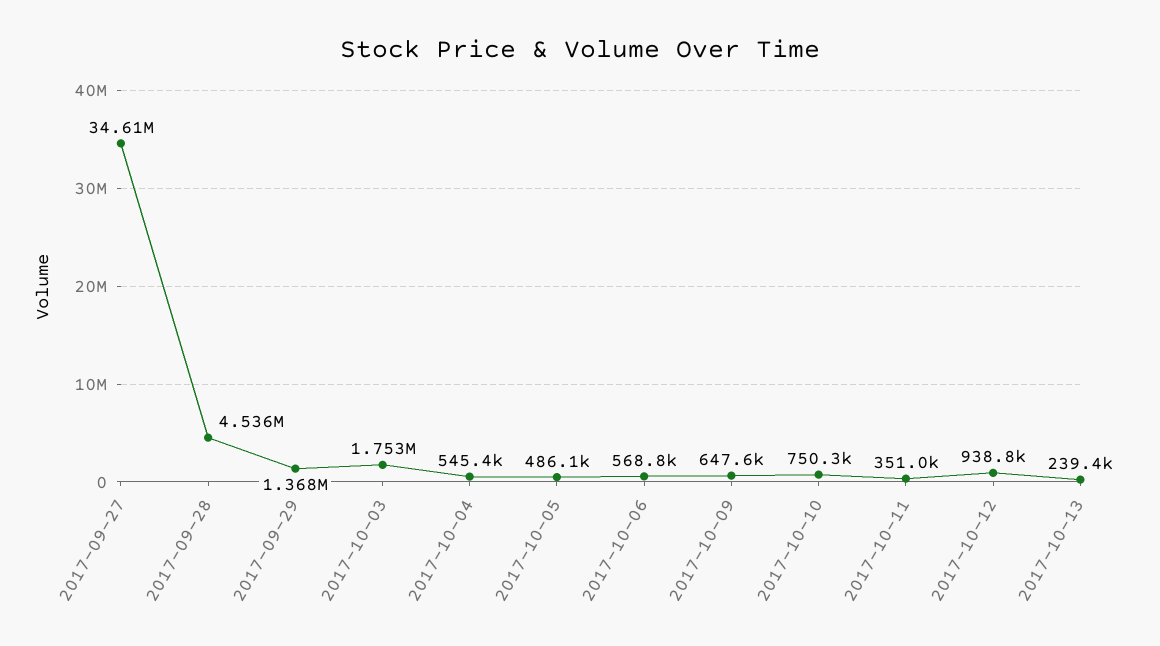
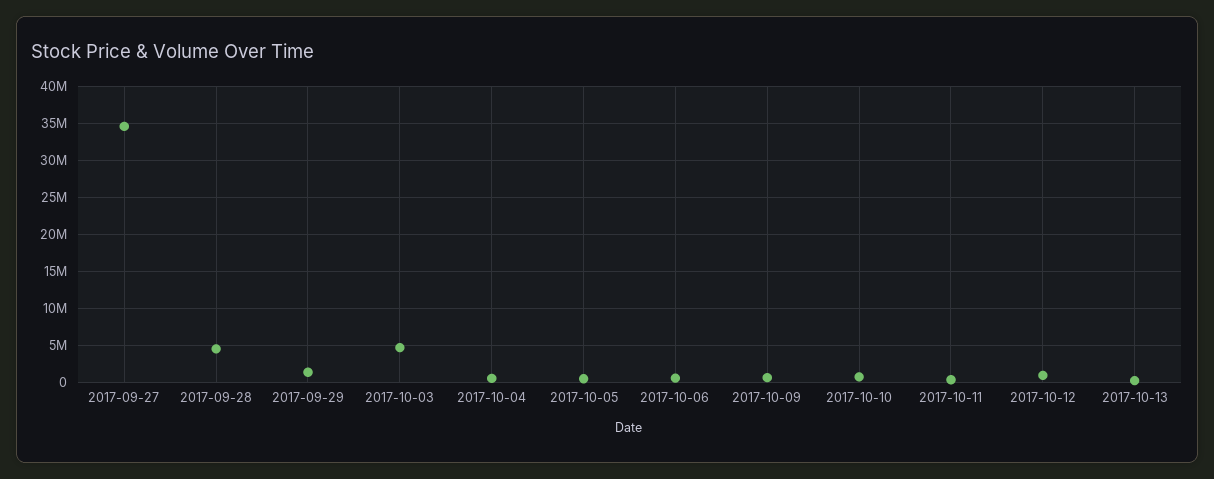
2017-10-03: 1753000 -> 5000000

